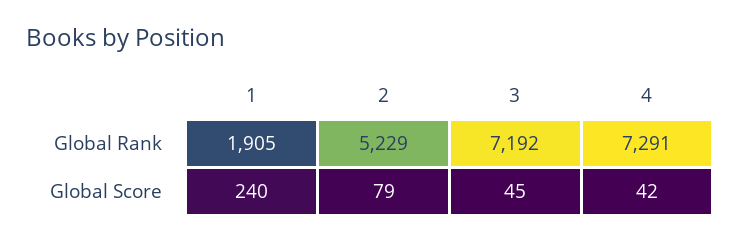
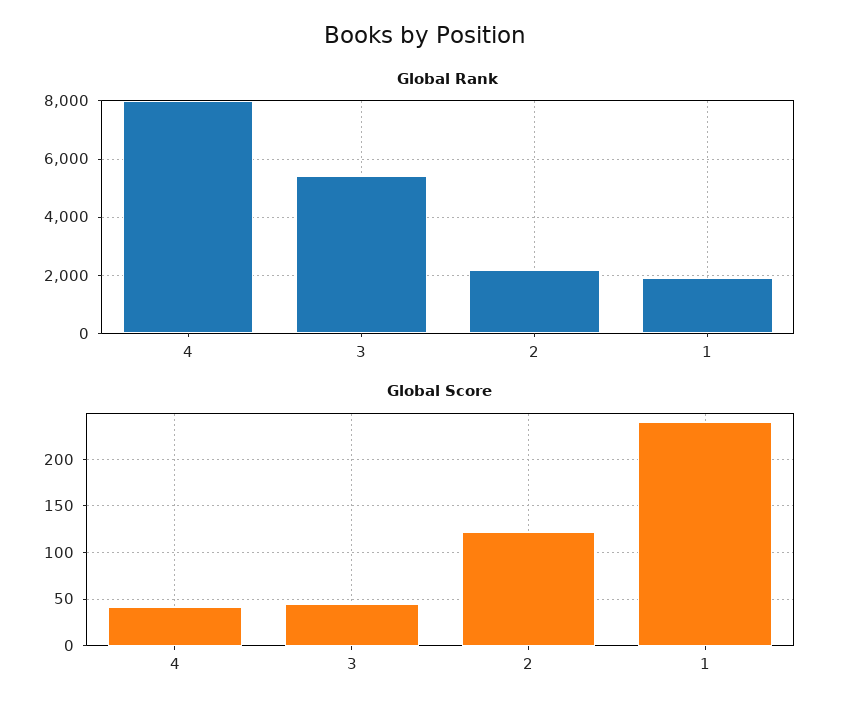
Global Rank, 2: 5229 -> 2250
Global Rank, 3: 7192 -> 5500
Global Rank, 4: 7291 -> 8000
Global Score, 2: 79 -> 120

